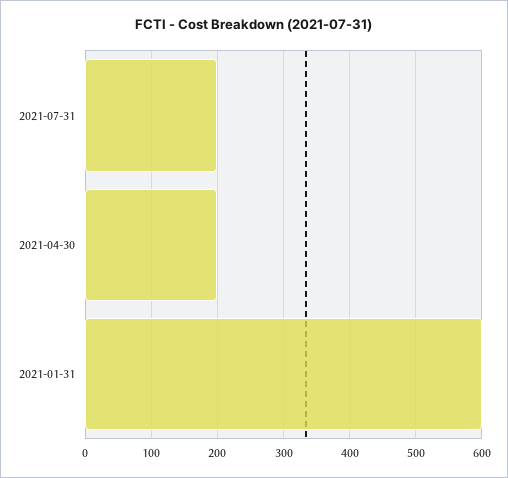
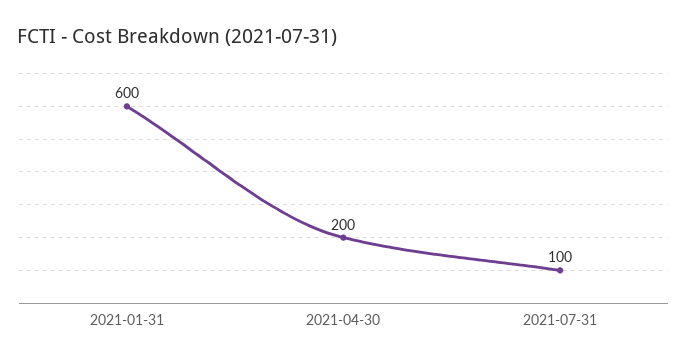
2021-07-31: 200 -> 100

